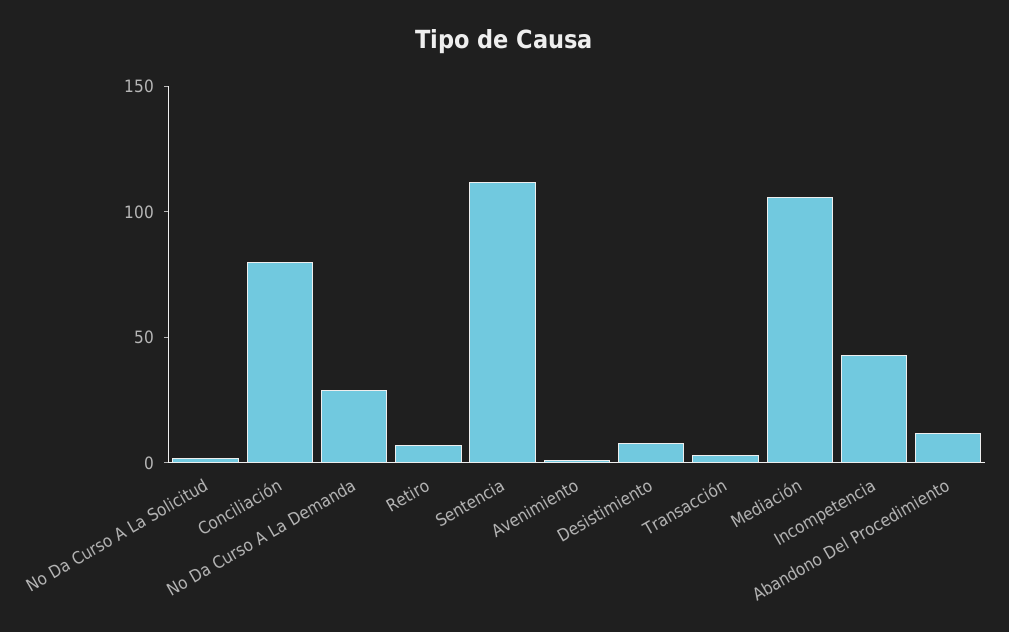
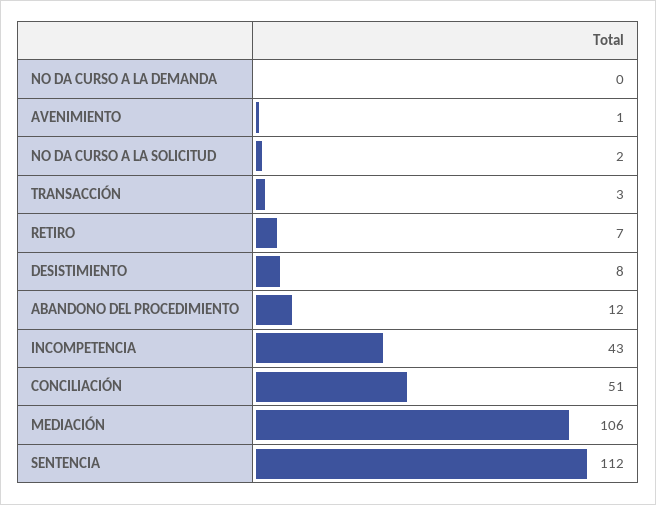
Conciliación: 80 -> 51
No Da Curso A La Demanda: 30 -> 0

